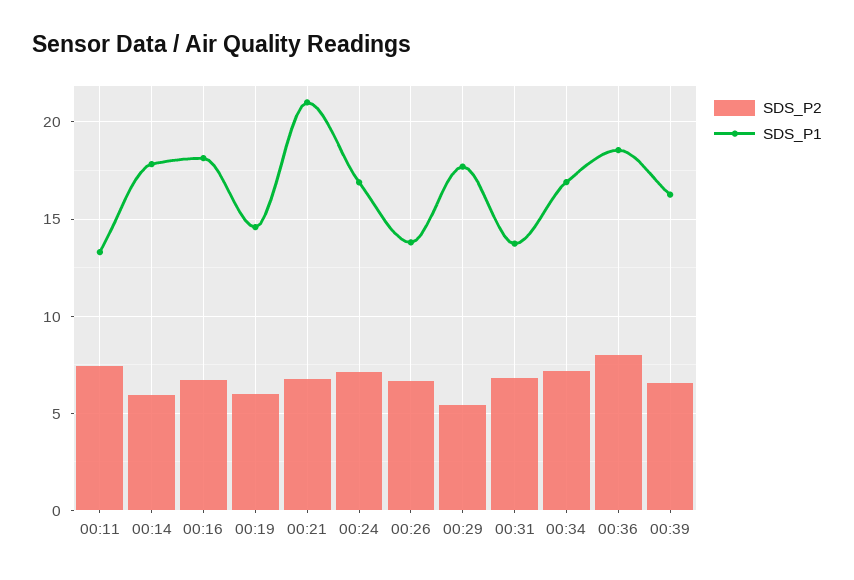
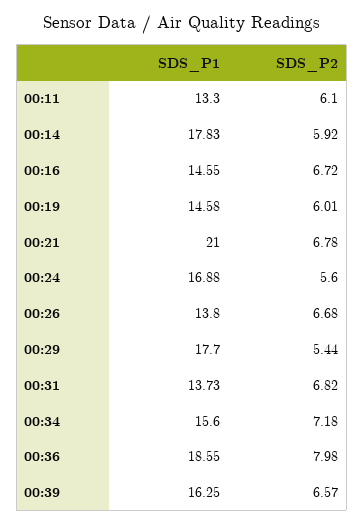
SDS_P2, 00:11: 7.5 -> 6.1
SDS_P1, 00:16: 18 -> 14.55
SDS_P2, 00:24: 7 -> 5.6
SDS_P1, 00:34: 17 -> 15.6

